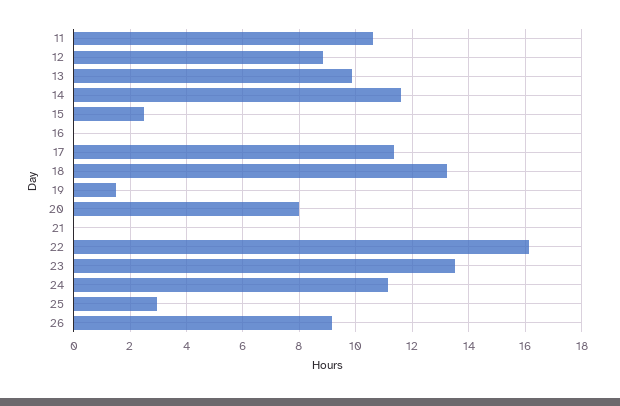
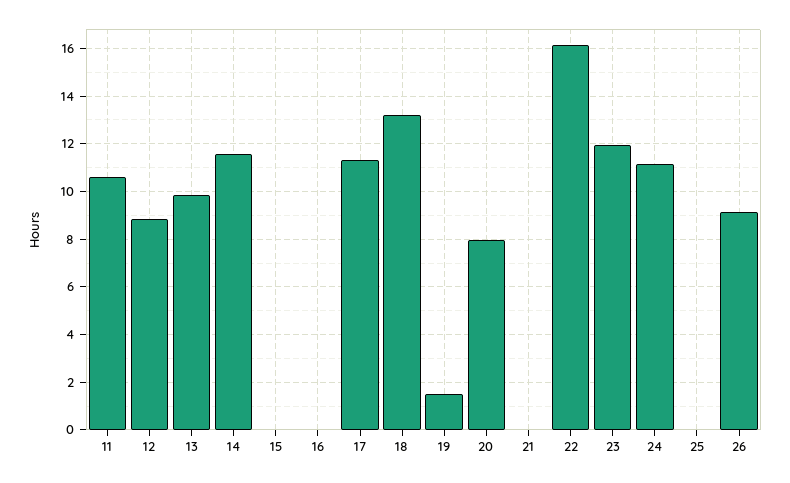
15: 2.5 -> 0
23: 13.5 -> 12
25: 3 -> 0

